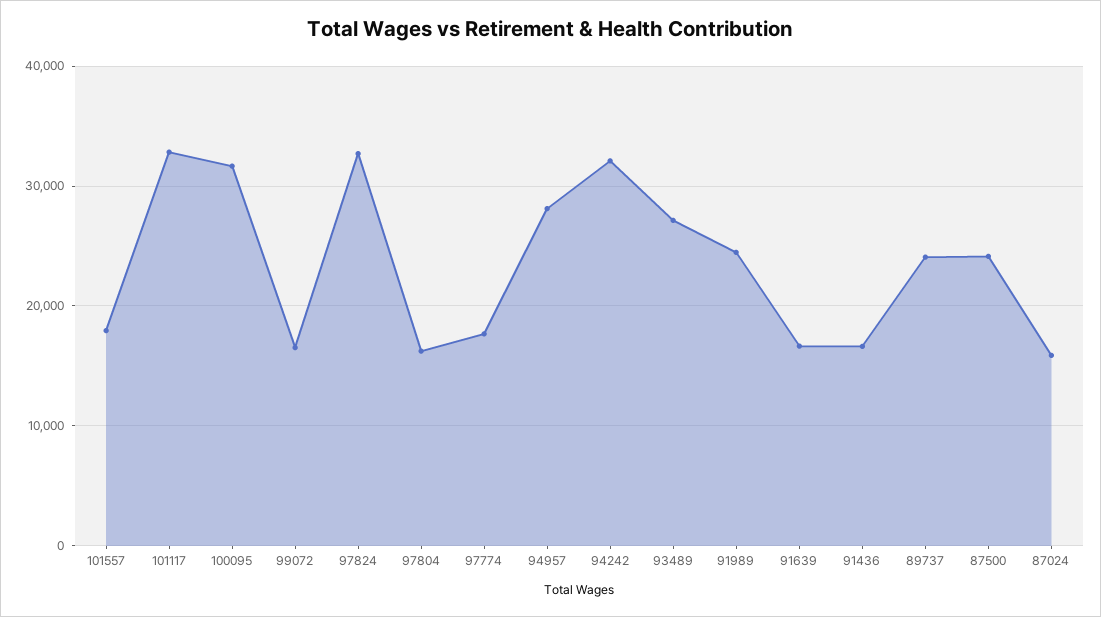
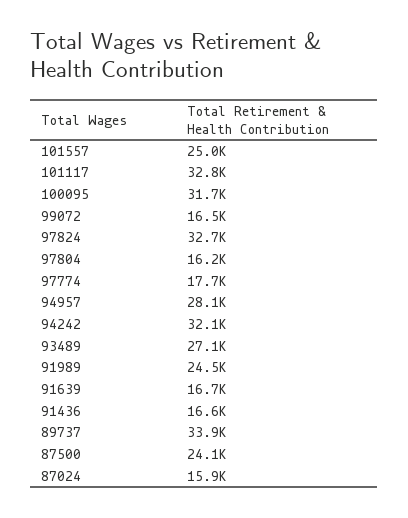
101557: 18000 -> 25000
89737: 24000 -> 33900

